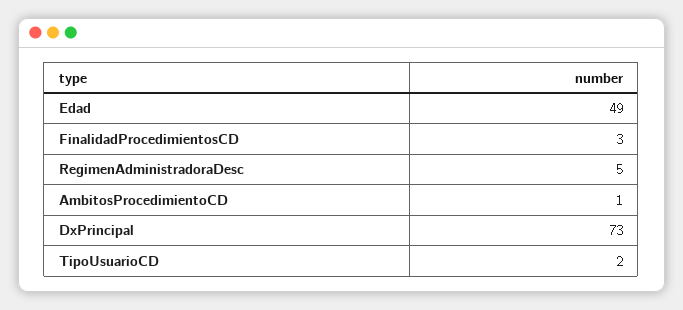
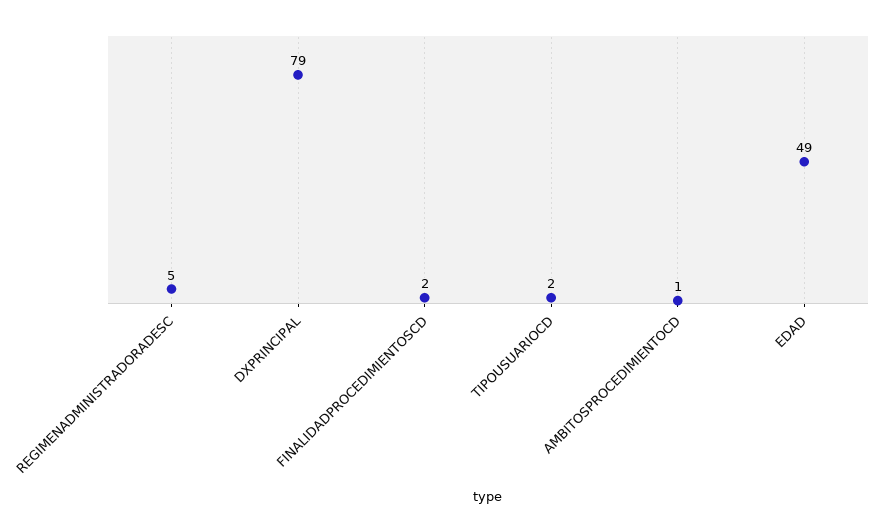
FinalidadProcedimientosCD: 3 -> 2
DxPrincipal: 73 -> 79

